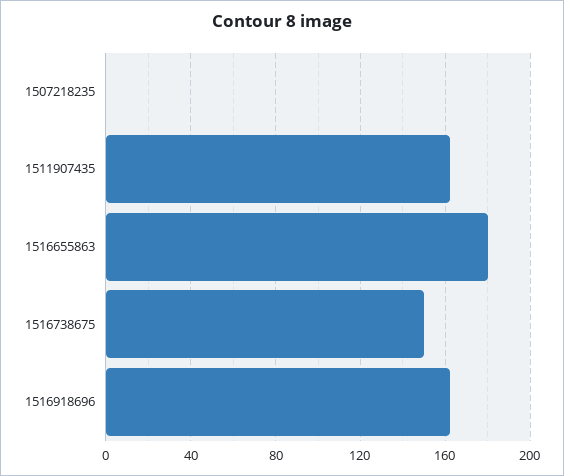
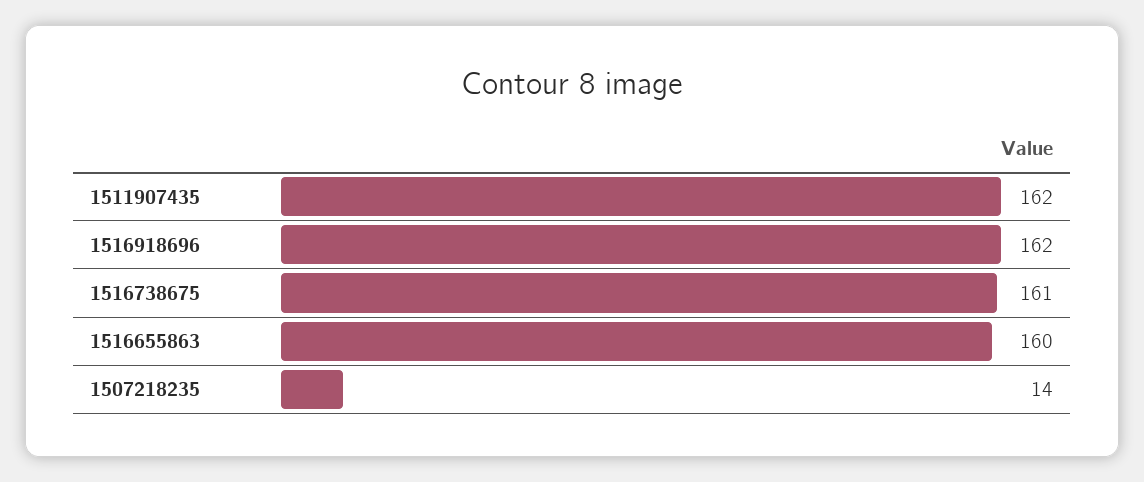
1507218235: 0 -> 14
1516655863: 180 -> 160
1516738675: 150 -> 161

